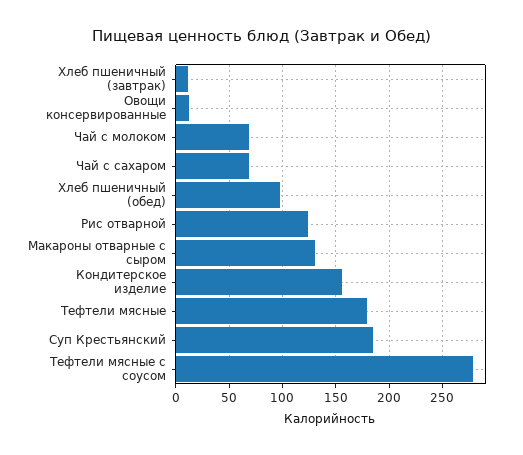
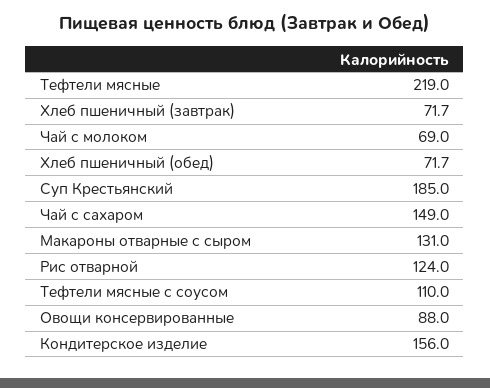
Хлеб пшеничный (завтрак): 10 -> 71.7
Овощи консервированные: 10 -> 88
Чай с сахаром: 70 -> 149
Хлеб пшеничный (обед): 100 -> 71.7
Тефтели мясные: 180 -> 219
Тефтели мясные с соусом: 280 -> 110

